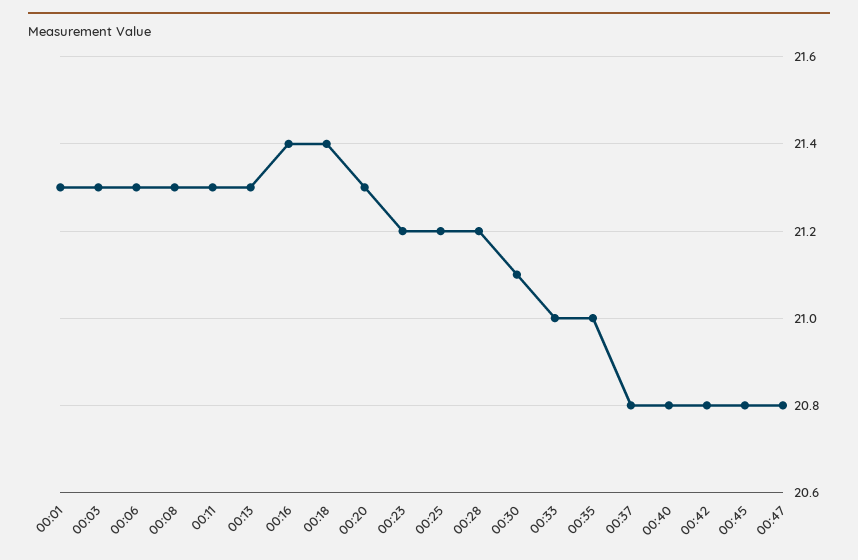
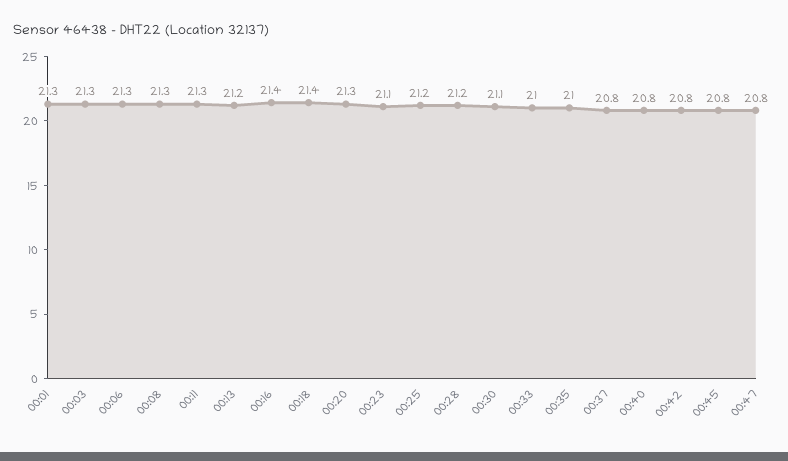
00:13: 21.3 -> 21.2
00:23: 21.2 -> 21.1

